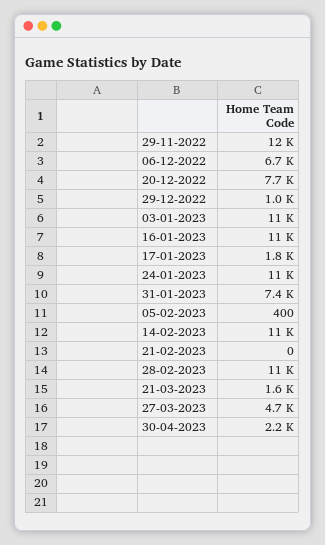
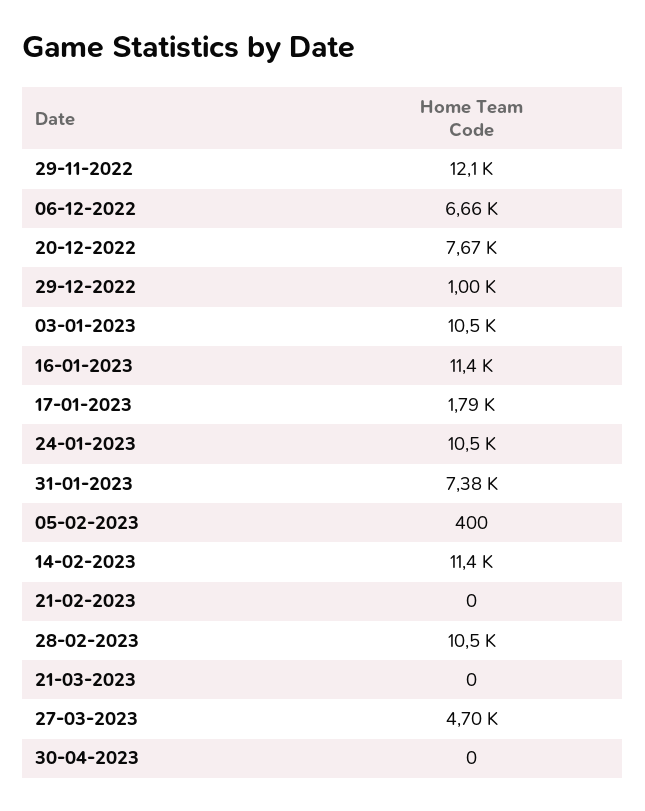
21-03-2023: 1600 -> 0
30-04-2023: 2200 -> 0

